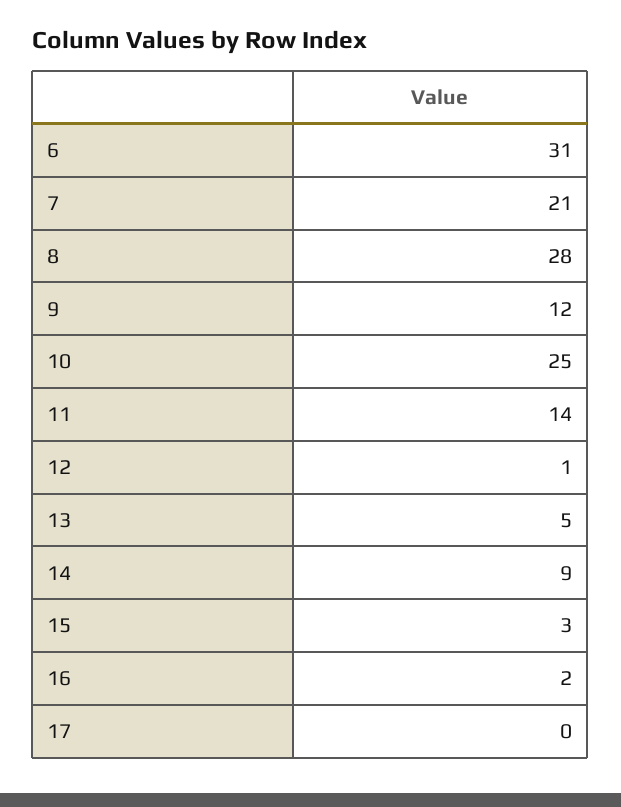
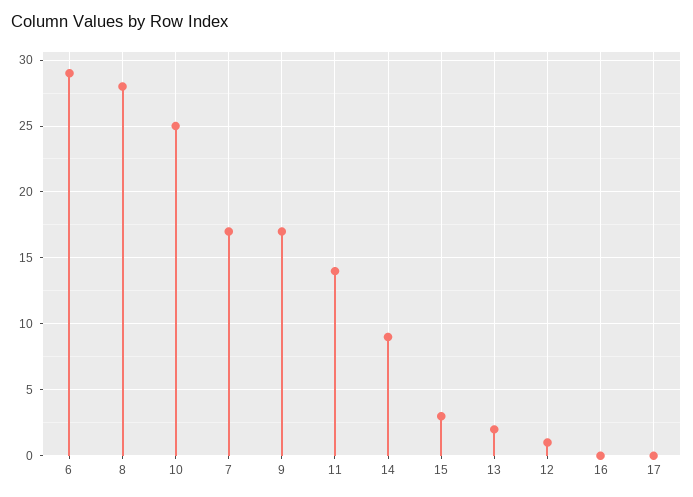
6: 31 -> 29
7: 21 -> 17
9: 12 -> 17
13: 5 -> 2
16: 2 -> 0

